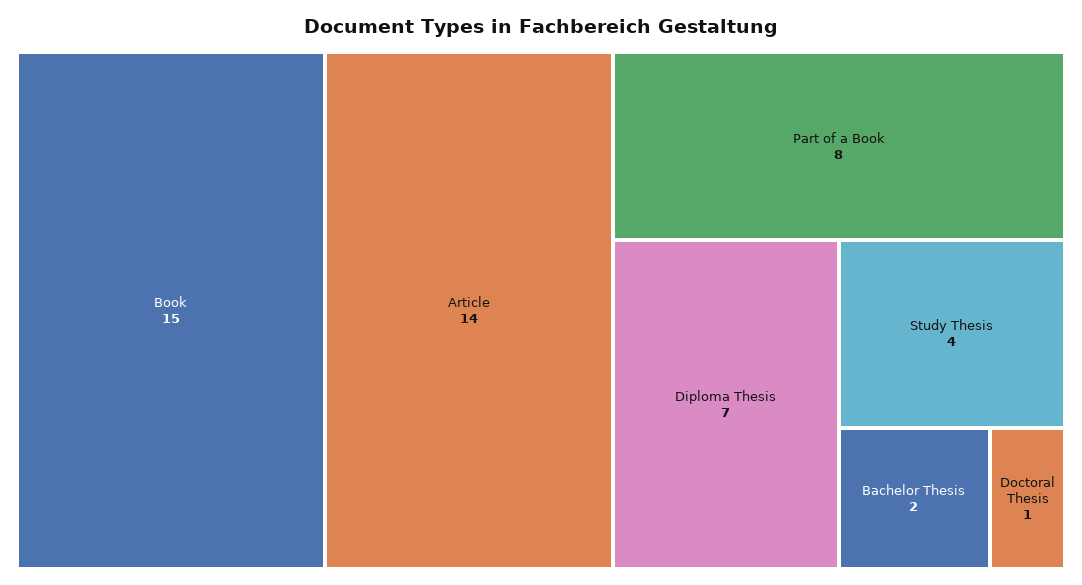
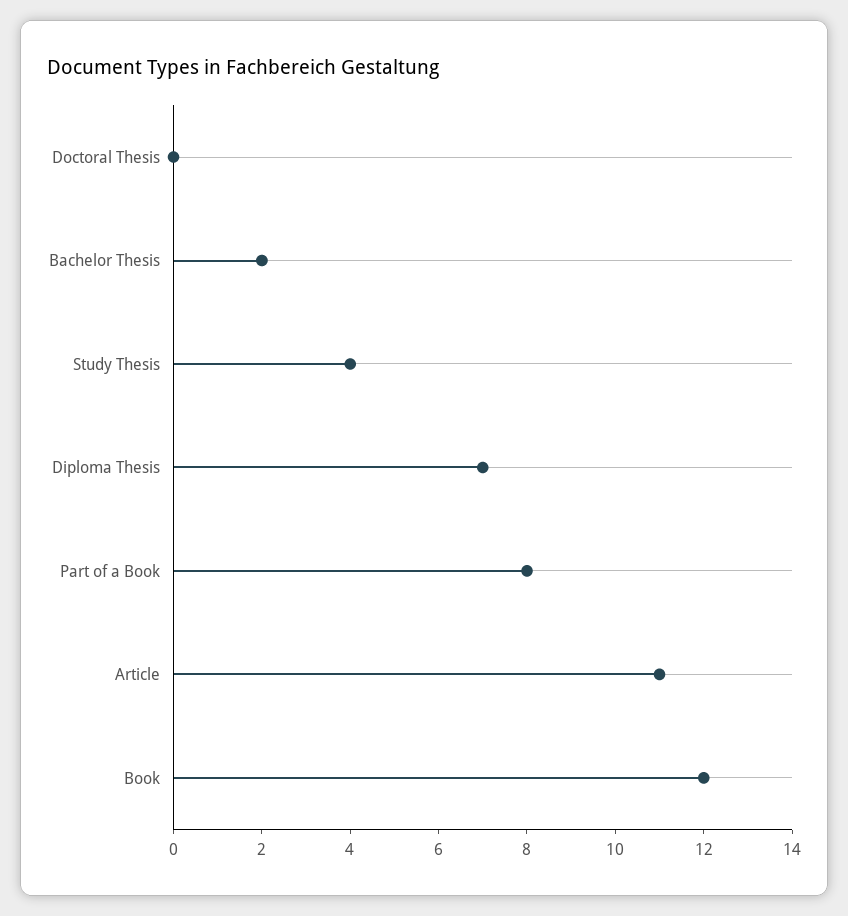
Book: 15 -> 12
Article: 14 -> 11
Doctoral Thesis: 1 -> 0

